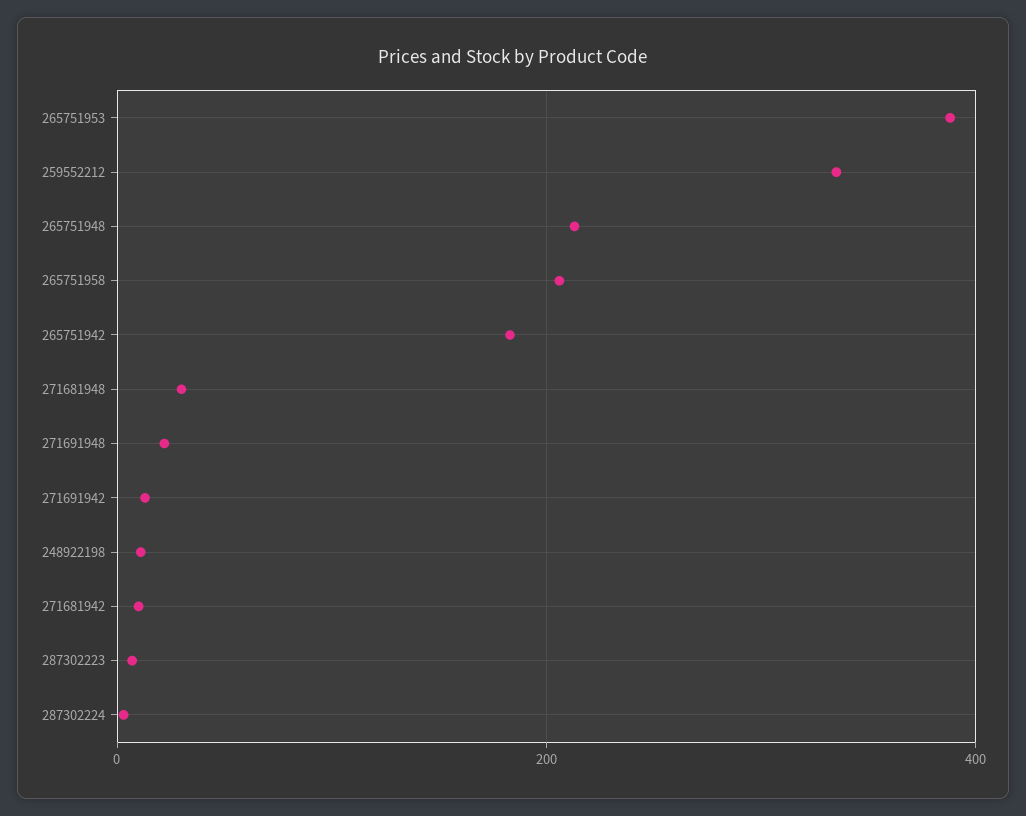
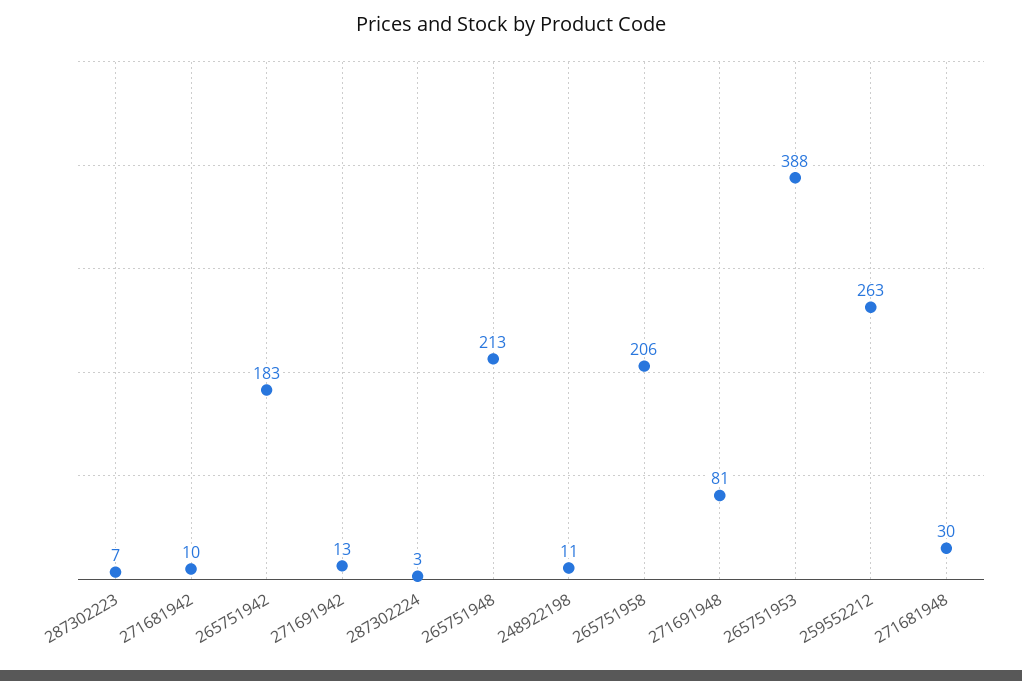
259552212: 340 -> 263
271691948: 20 -> 81

